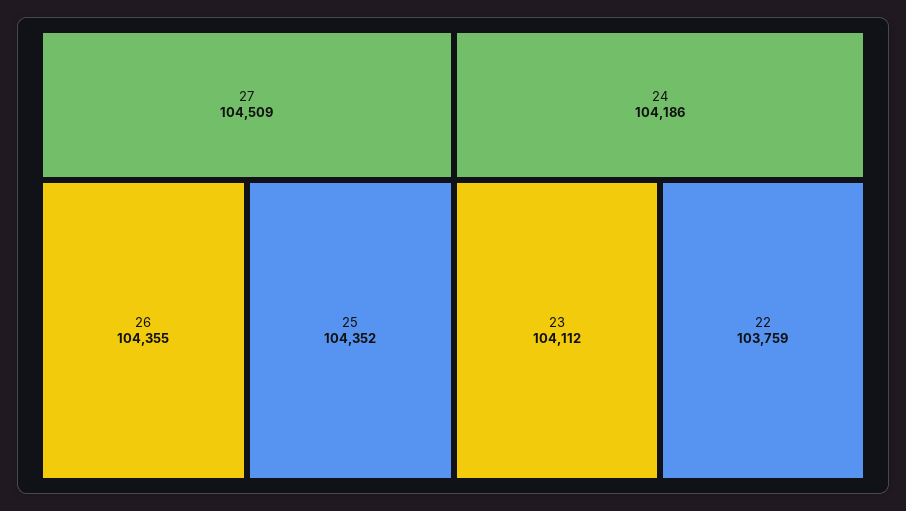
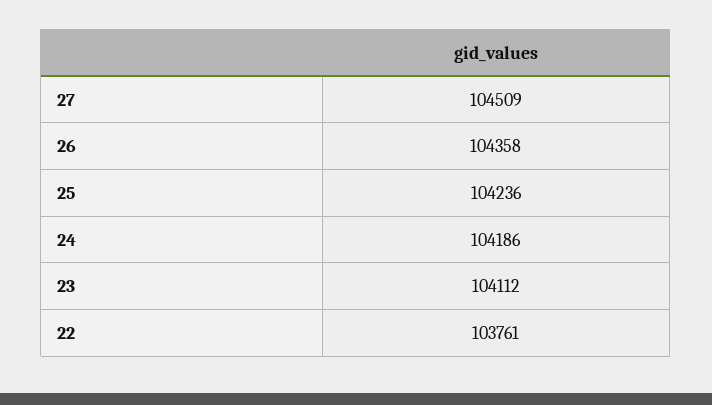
26: 104355 -> 104358
25: 104352 -> 104236
22: 103759 -> 103761

